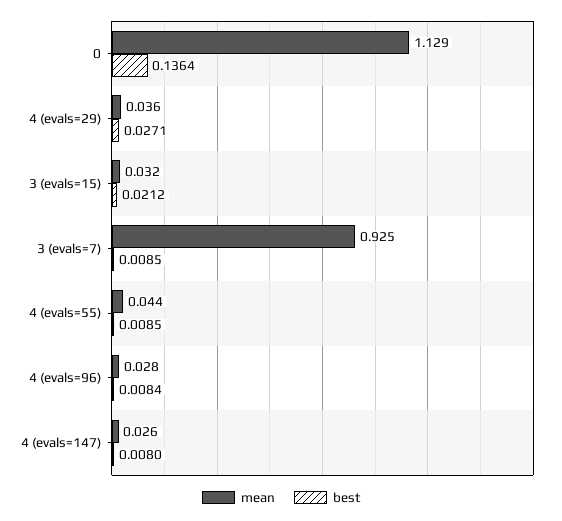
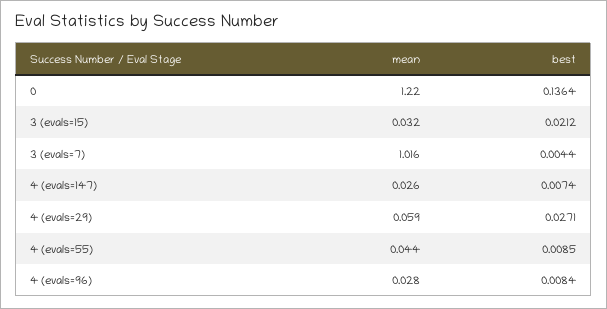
mean, 0: 1.129 -> 1.22
mean, 4 (evals=29): 0.036 -> 0.059
mean, 3 (evals=7): 0.925 -> 1.016
best, 3 (evals=7): 0.0085 -> 0.0044
best, 4 (evals=147): 0.008 -> 0.0074

